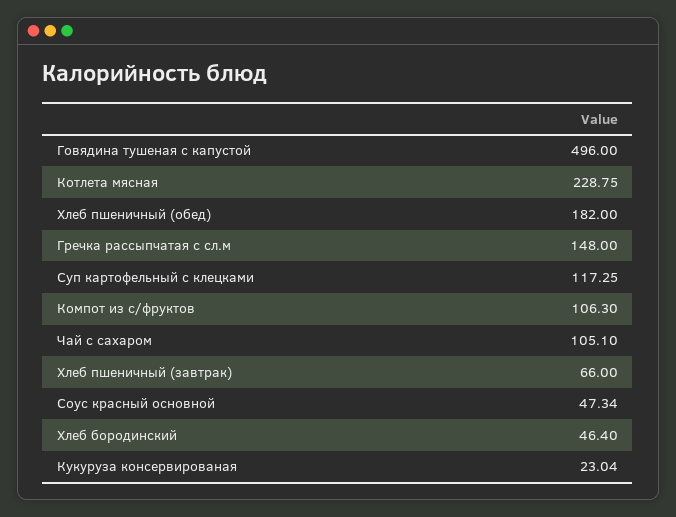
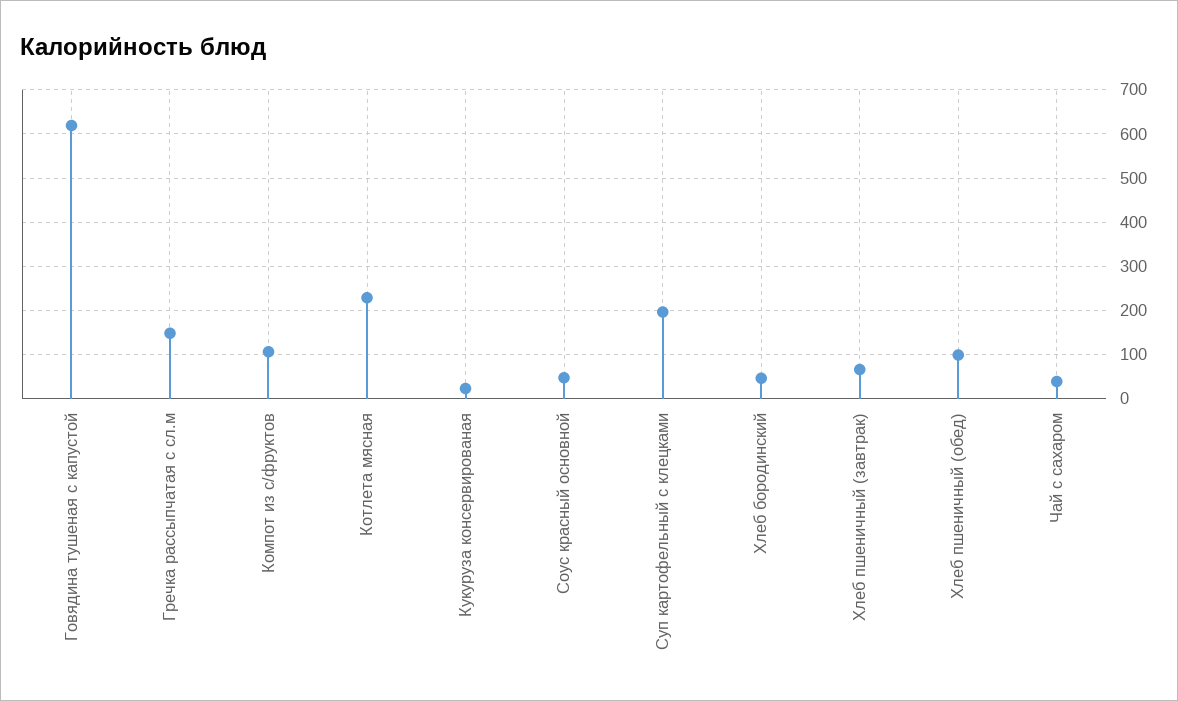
Говядина тушеная с капустой: 496 -> 620
Хлеб пшеничный (обед): 182 -> 100
Суп картофельный с клецками: 117.25 -> 200
Чай с сахаром: 105.1 -> 40

